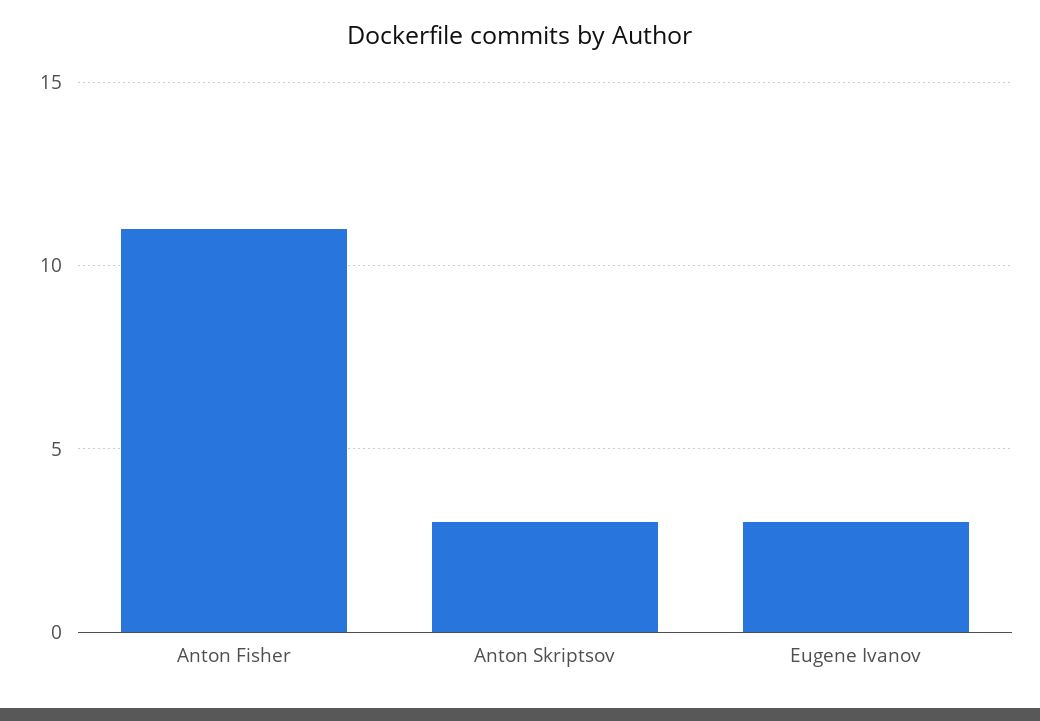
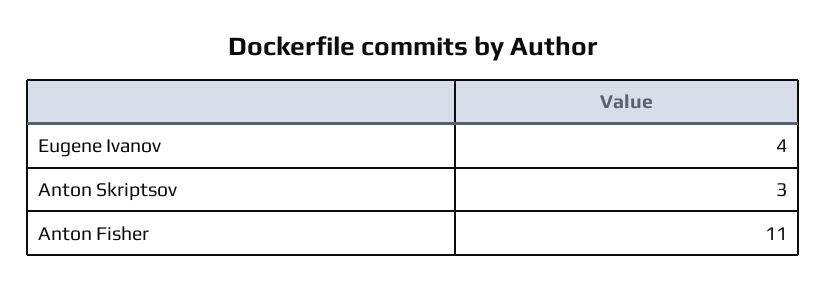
Eugene Ivanov: 3 -> 4

